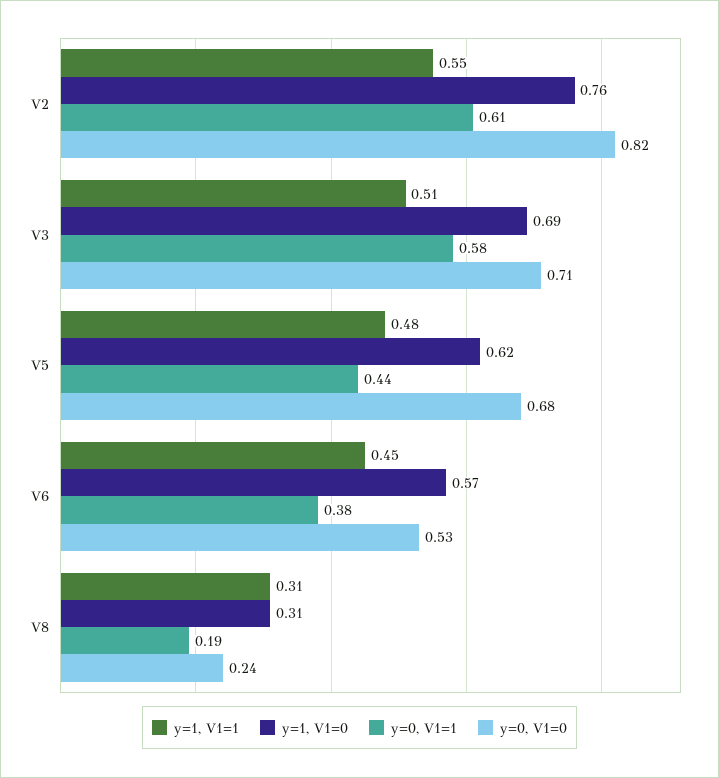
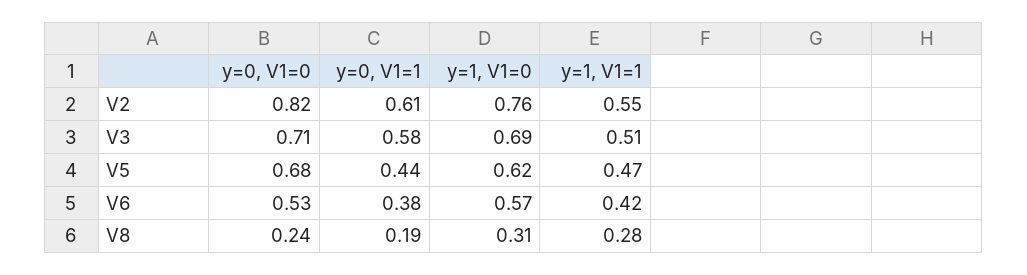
y=1, V1=1, V5: 0.48 -> 0.47
y=1, V1=1, V6: 0.45 -> 0.42
y=1, V1=1, V8: 0.31 -> 0.28

